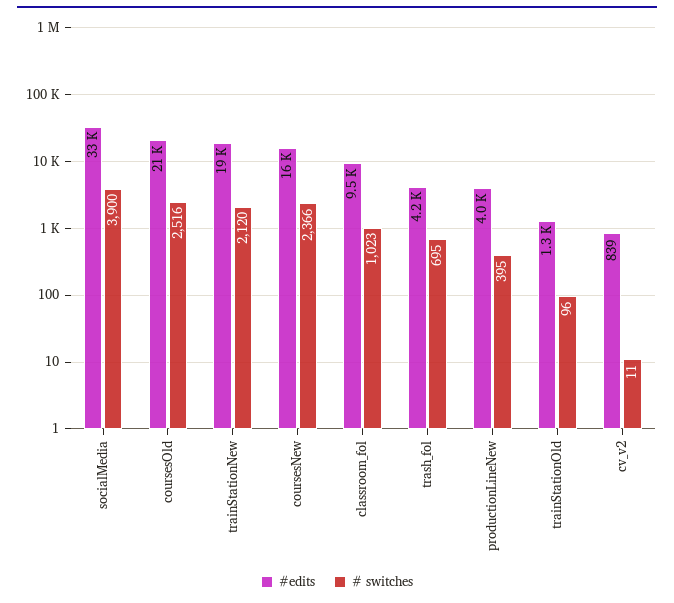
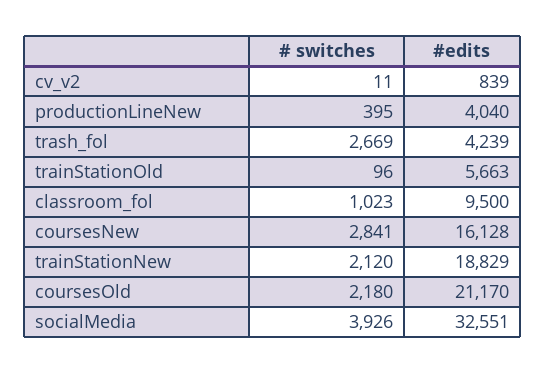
# switches, socialMedia: 3900 -> 3926
# switches, coursesOld: 2516 -> 2180
# switches, coursesNew: 2366 -> 2841
# switches, trash_fol: 695 -> 2669
#edits, trainStationOld: 1300 -> 5663

